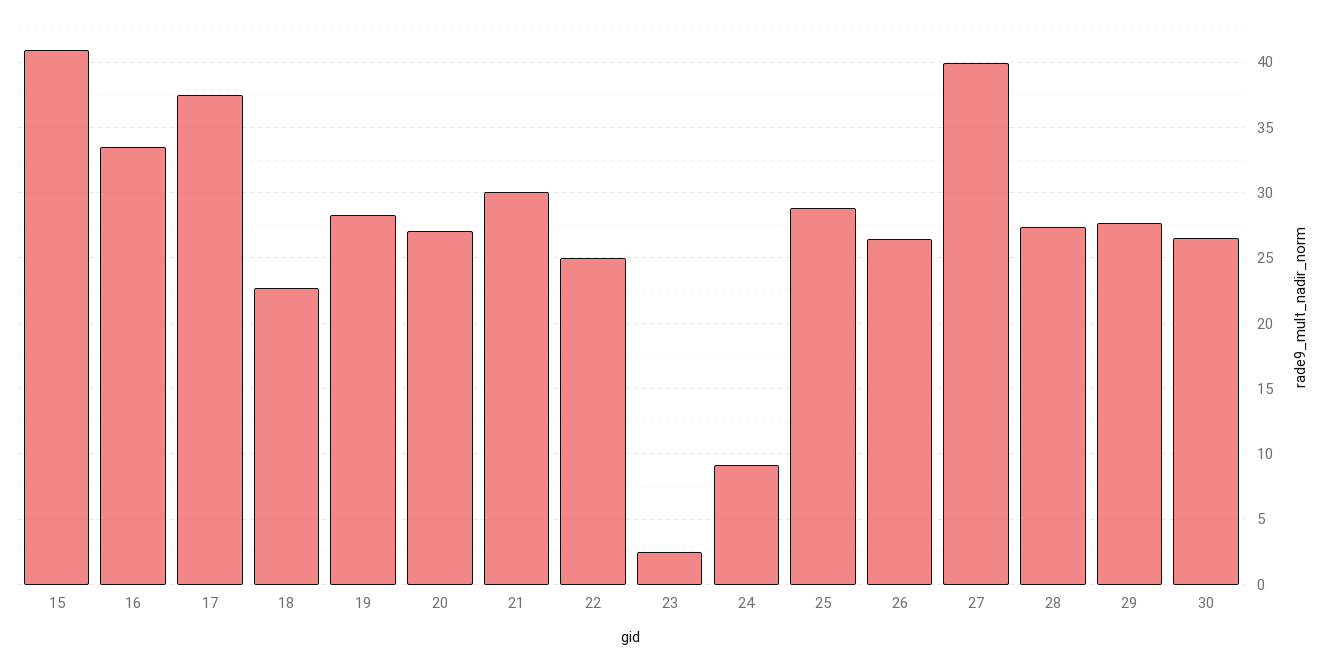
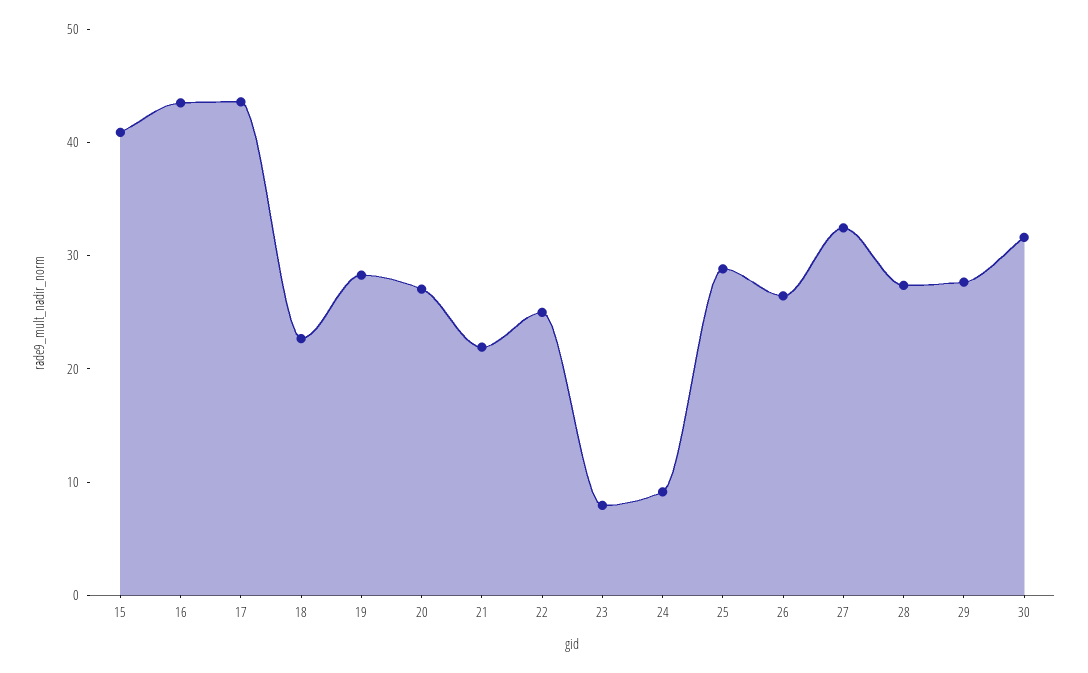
16: 33.5 -> 44
17: 37.5 -> 44
21: 30 -> 22
23: 2.5 -> 8
27: 40 -> 32
30: 26.5 -> 32

